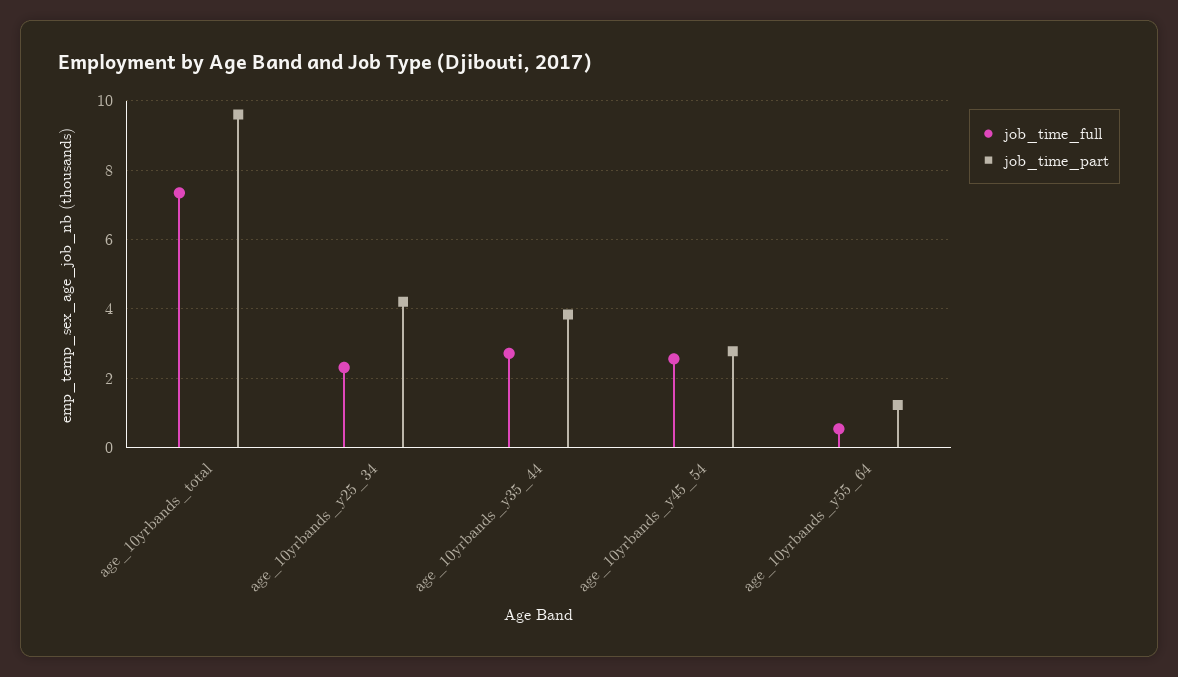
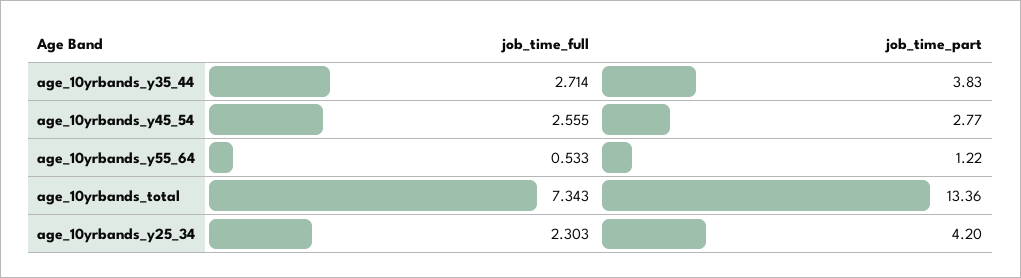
job_time_part, age_10yrbands_total: 9.6 -> 13.36

